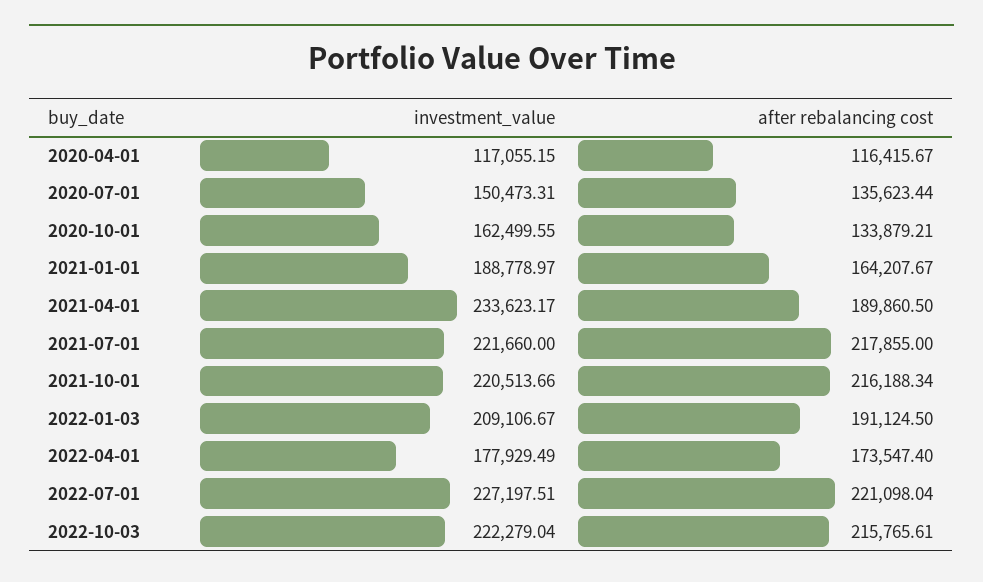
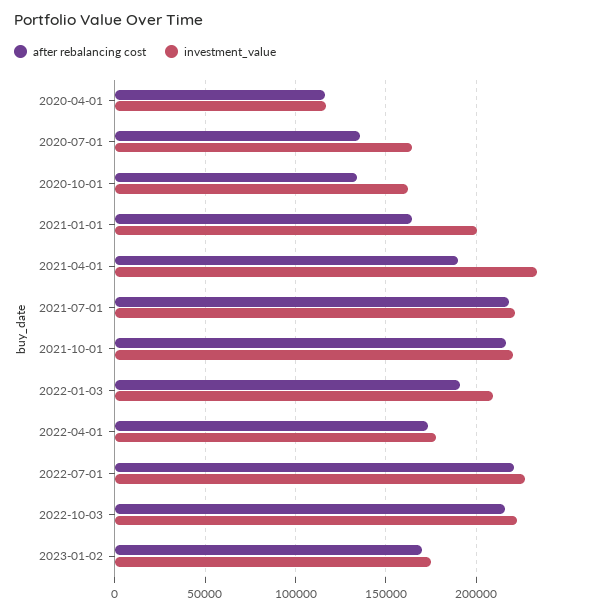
investment_value, 2020-07-01: 150473.31 -> 165000
investment_value, 2021-01-01: 188778.97 -> 200000
after rebalancing cost, 2023-01-02: none -> 170000
investment_value, 2023-01-02: none -> 175000

